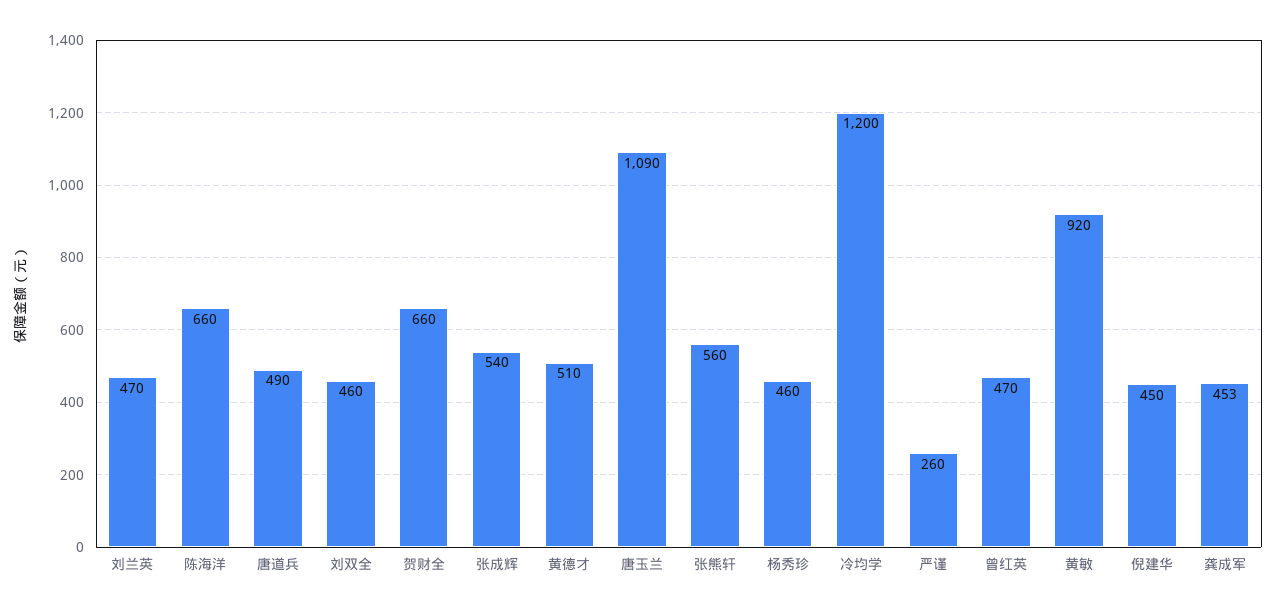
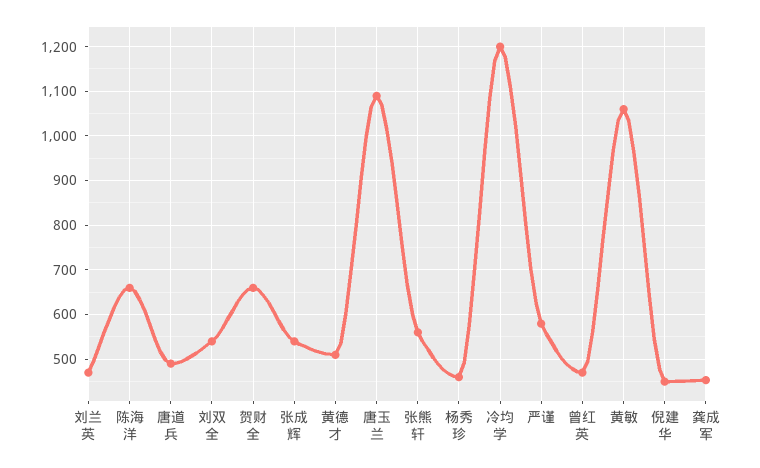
刘双全: 460 -> 540
严谨: 260 -> 580
黄敏: 920 -> 1060

